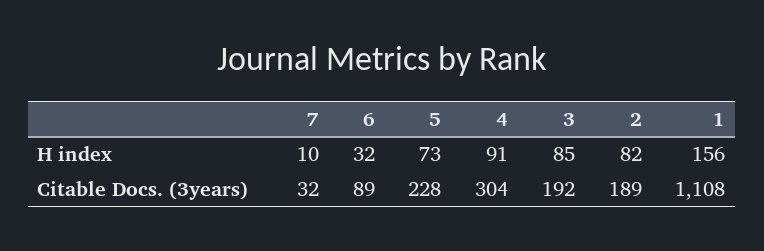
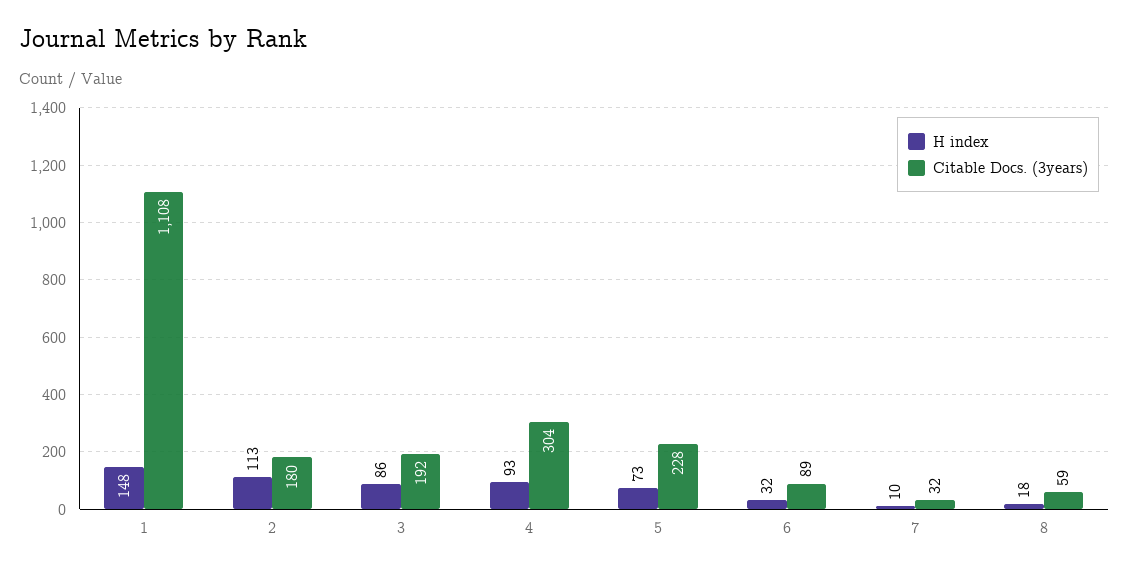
H index, 4: 91 -> 93
H index, 3: 85 -> 86
H index, 2: 82 -> 113
H index, 1: 156 -> 148
Citable Docs. (3years), 2: 189 -> 180
H index, 8: none -> 18
Citable Docs. (3years), 8: none -> 59

